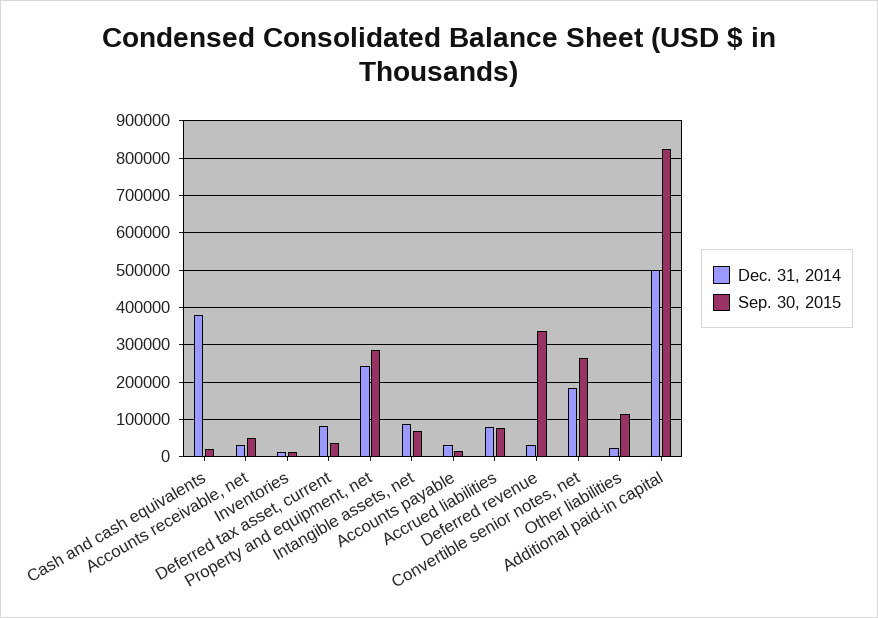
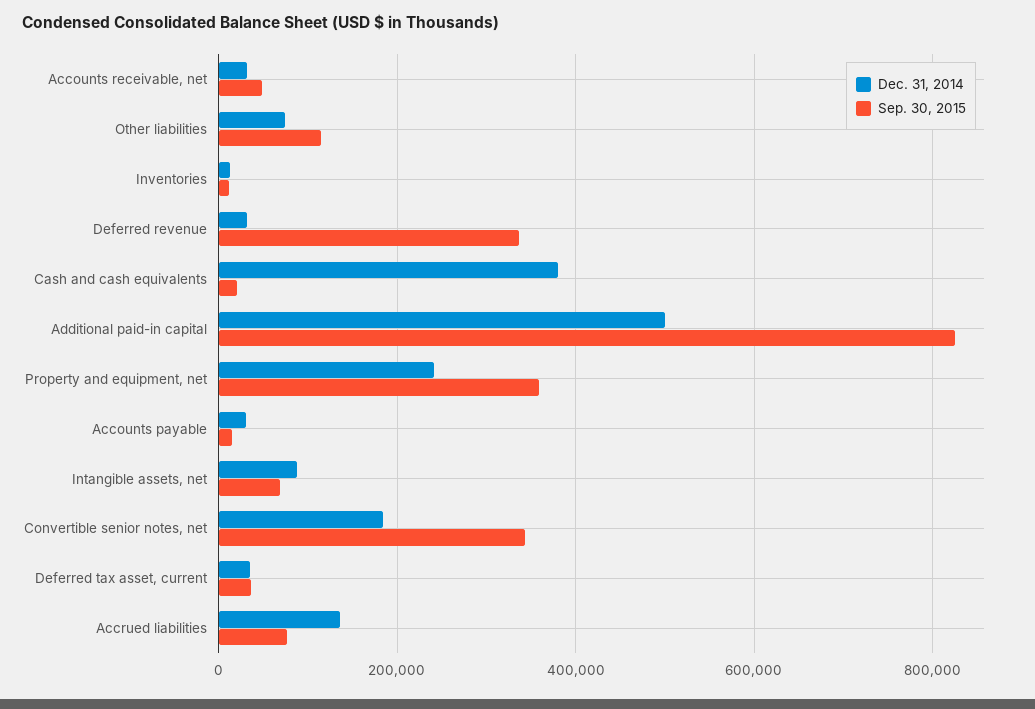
Dec. 31, 2014, Deferred tax asset, current: 80000 -> 40000
Sep. 30, 2015, Property and equipment, net: 280000 -> 360000
Dec. 31, 2014, Accrued liabilities: 80000 -> 140000
Sep. 30, 2015, Convertible senior notes, net: 260000 -> 340000
Dec. 31, 2014, Other liabilities: 20000 -> 80000

